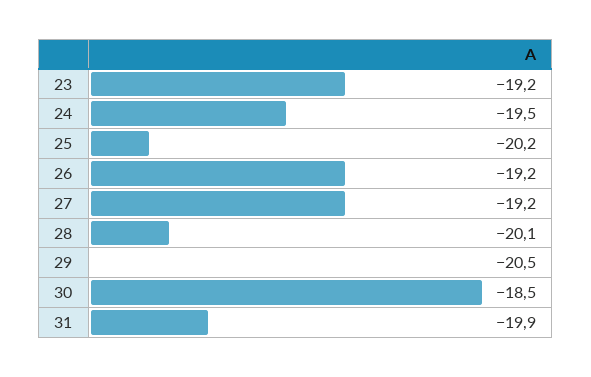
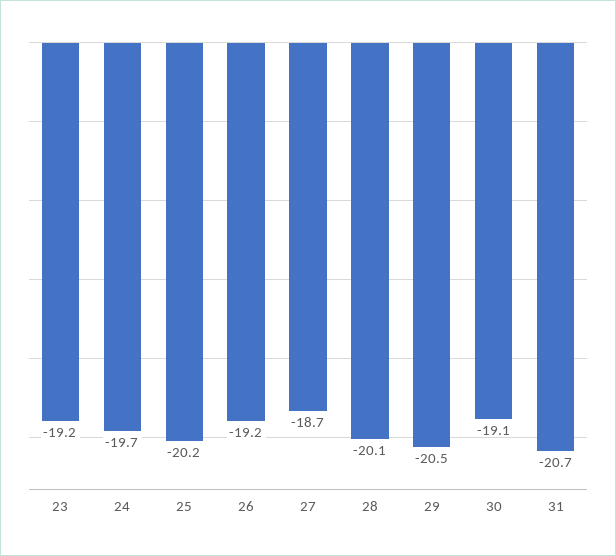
24: -19.5 -> -19.7
27: -19.2 -> -18.7
30: -18.5 -> -19.1
31: -19.9 -> -20.7

